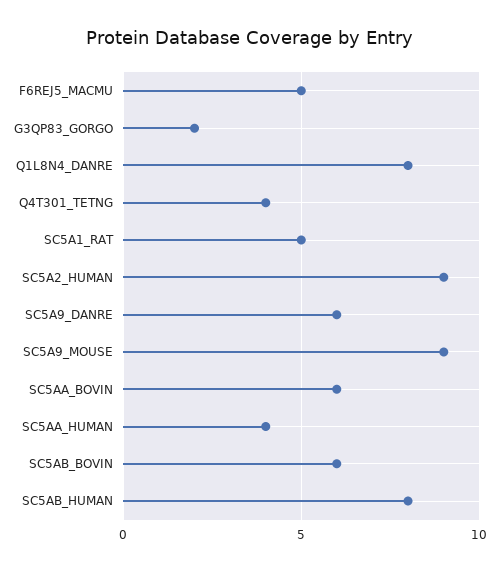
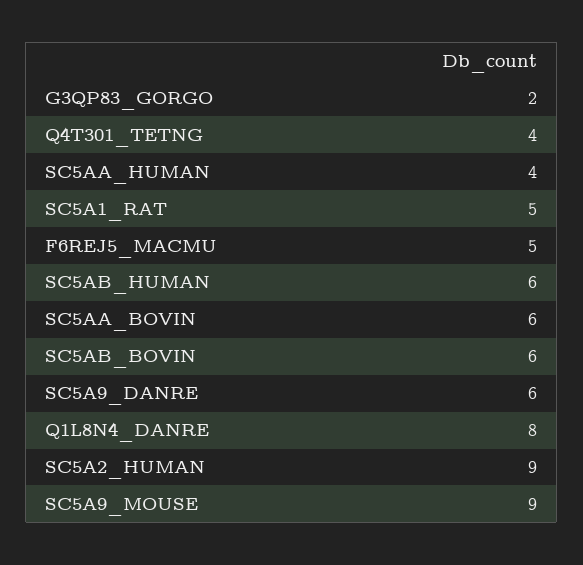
SC5AB_HUMAN: 8 -> 6

